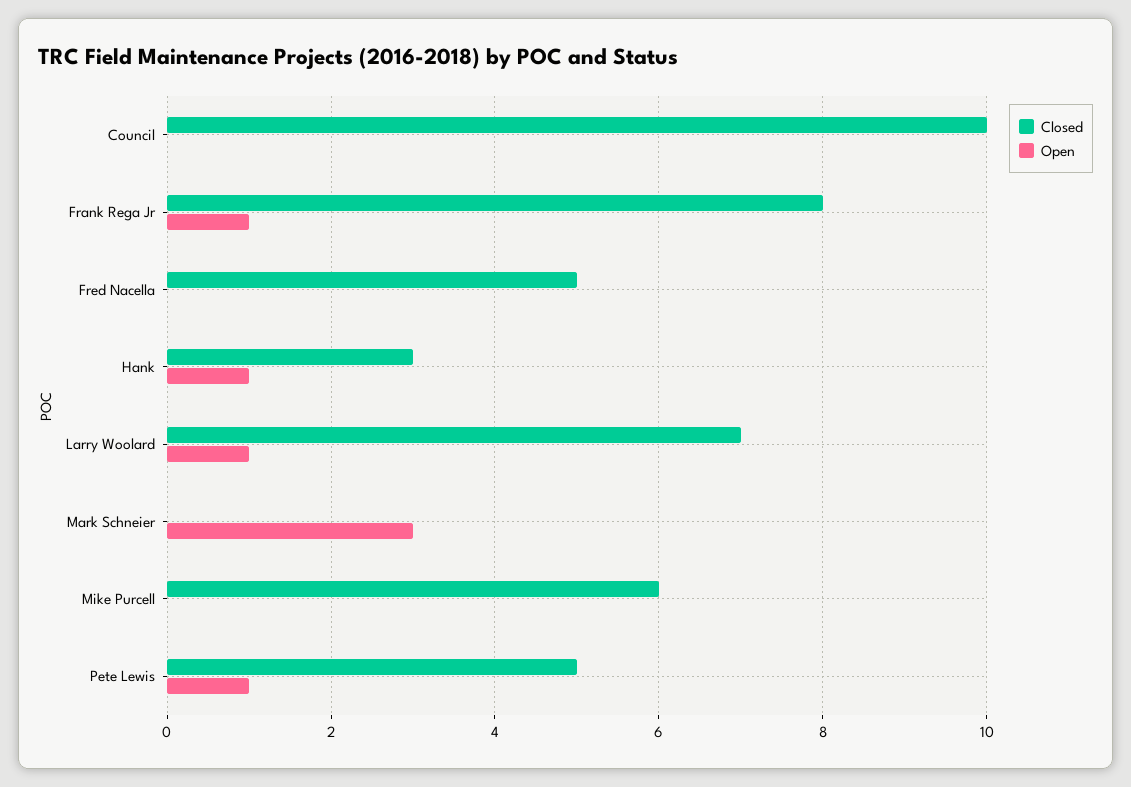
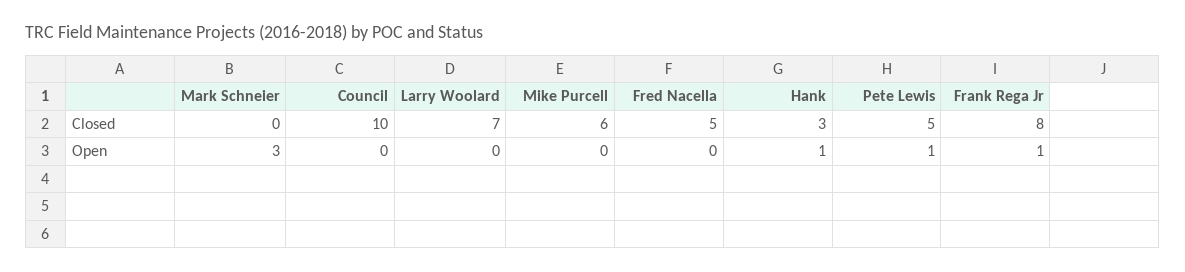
Open, Larry Woolard: 1 -> 0

